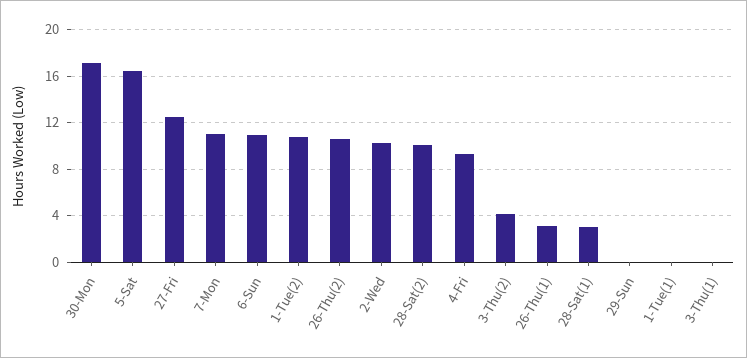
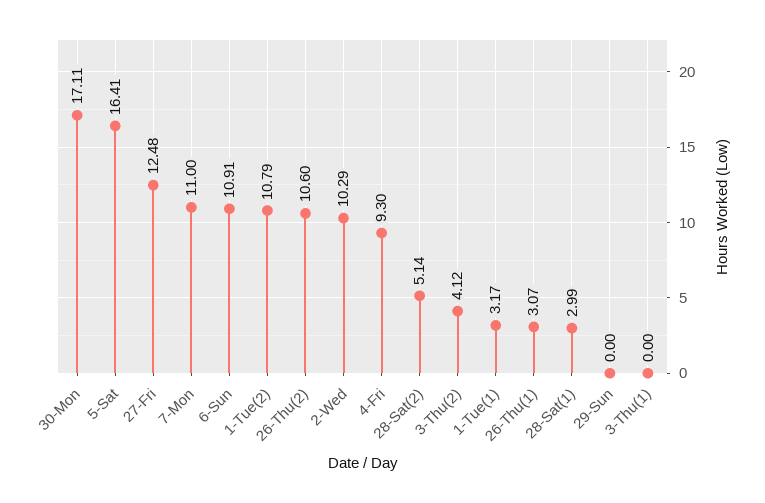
28-Sat(2): 10 -> 5.14
1-Tue(1): 0 -> 3.17

